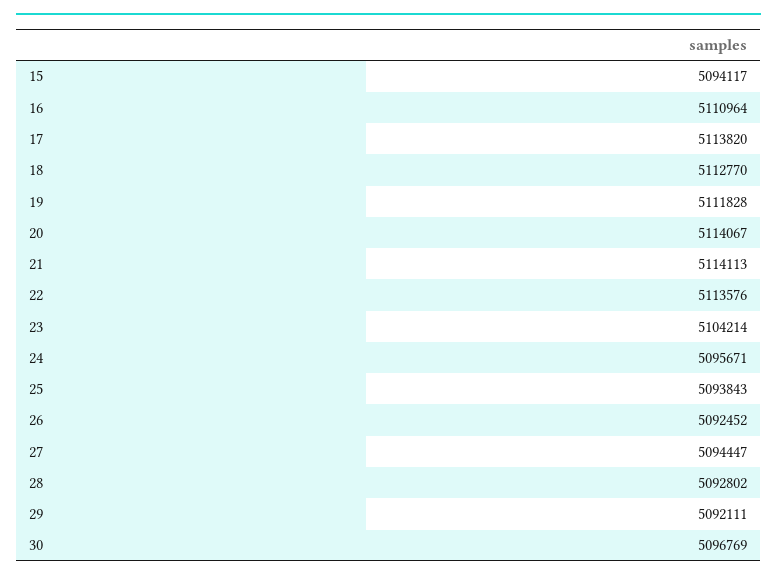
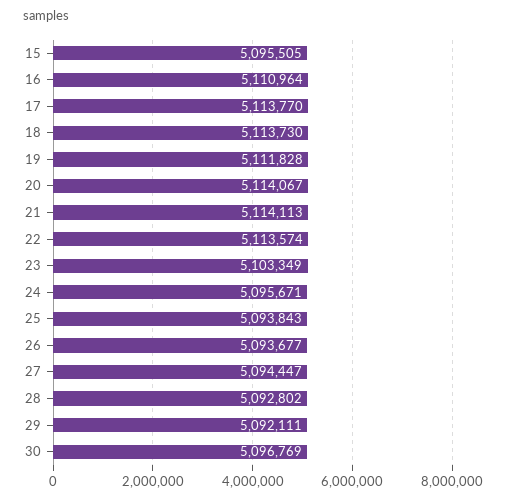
15: 5094117 -> 5095505
17: 5113820 -> 5113770
18: 5112770 -> 5113730
22: 5113576 -> 5113574
23: 5104214 -> 5103349
26: 5092452 -> 5093677

